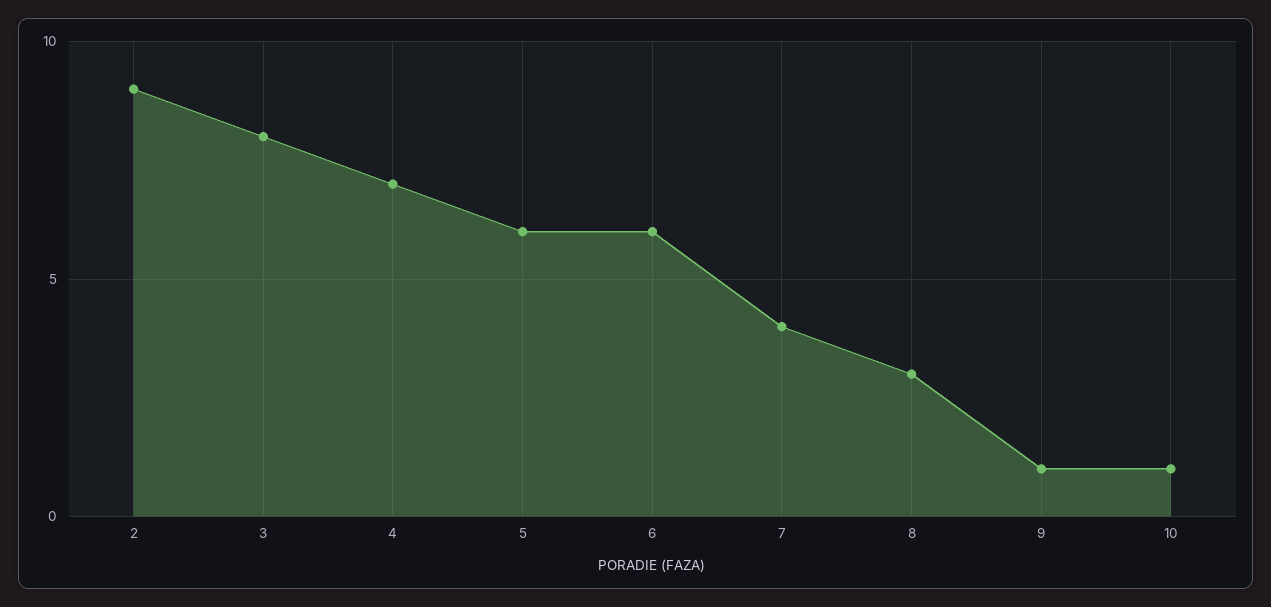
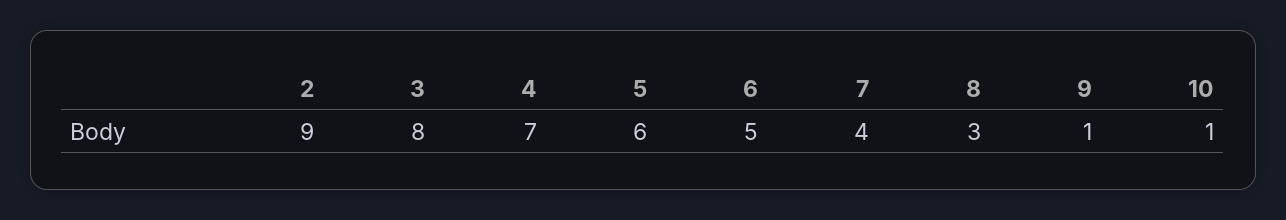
6: 6 -> 5

